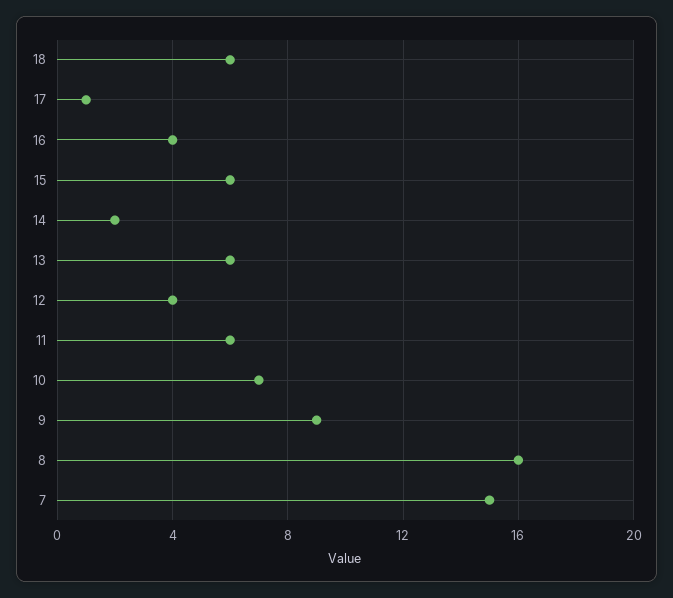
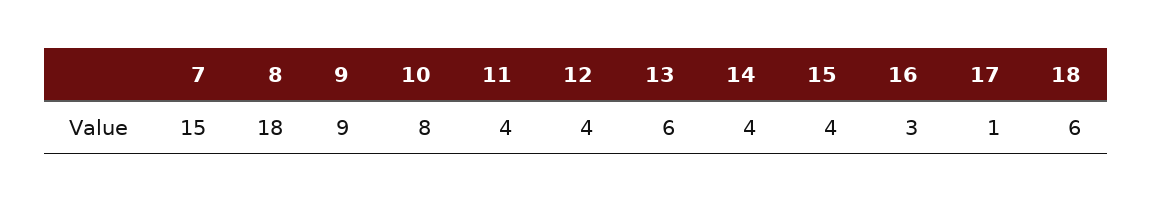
16: 4 -> 3
15: 6 -> 4
14: 2 -> 4
11: 6 -> 4
10: 7 -> 8
8: 16 -> 18

